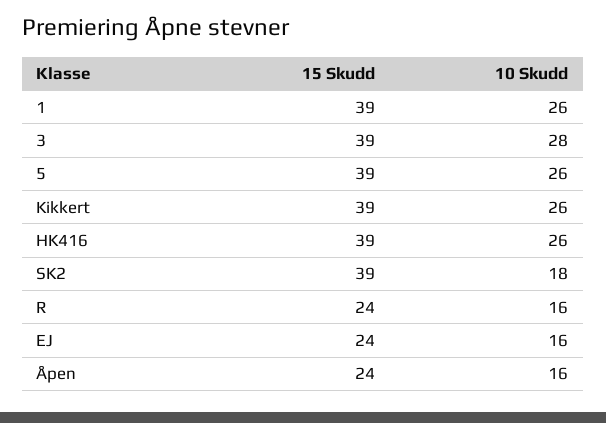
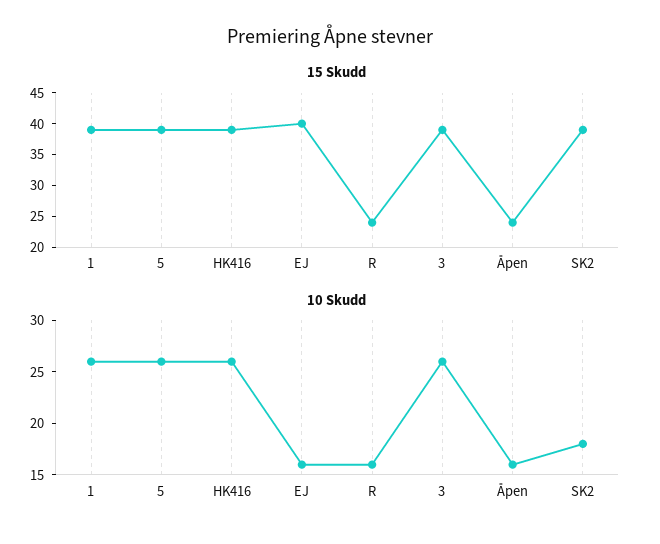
10 Skudd, 3: 28 -> 26
15 Skudd, Kikkert: 39 -> none
10 Skudd, Kikkert: 26 -> none
15 Skudd, EJ: 24 -> 40

